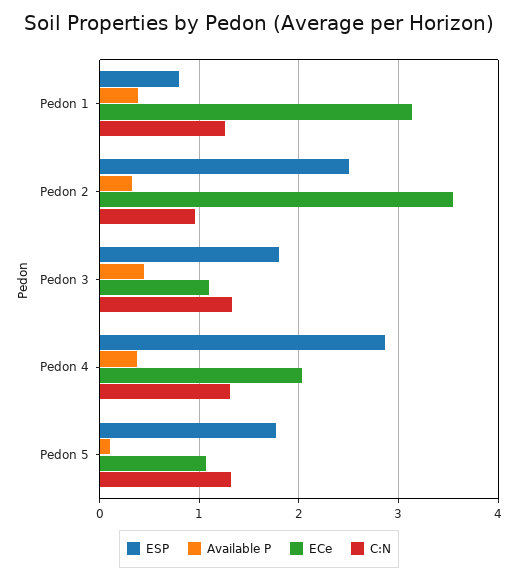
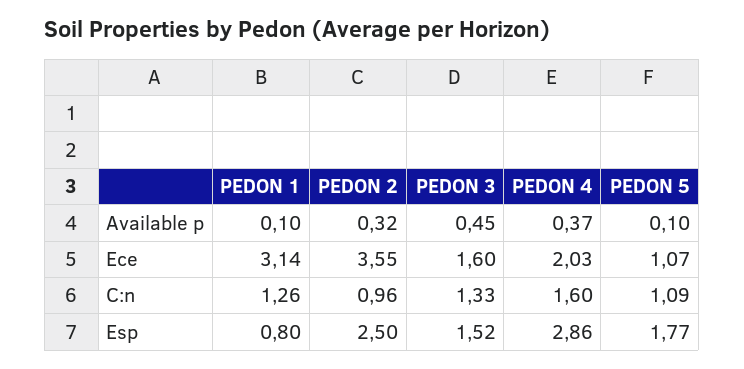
Available P, Pedon 1: 0.4 -> 0.1
ESP, Pedon 3: 1.8 -> 1.52
ECe, Pedon 3: 1.1 -> 1.6
C:N, Pedon 4: 1.3 -> 1.6
C:N, Pedon 5: 1.3 -> 1.09

